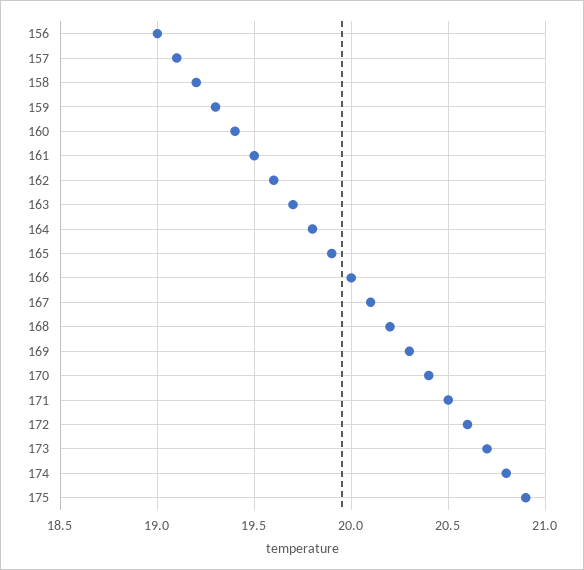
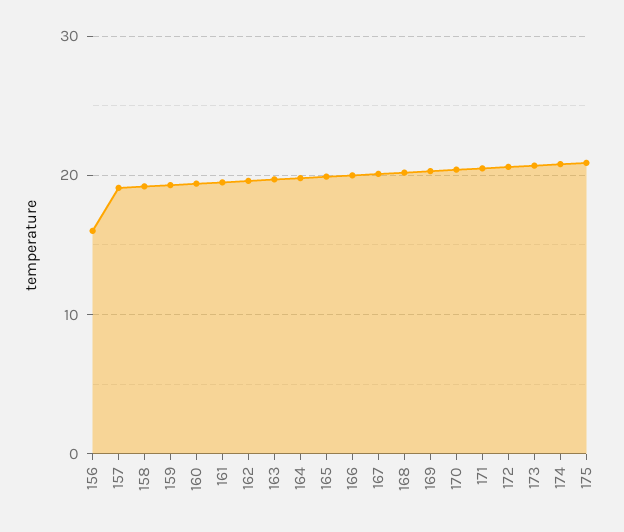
156: 19 -> 16

